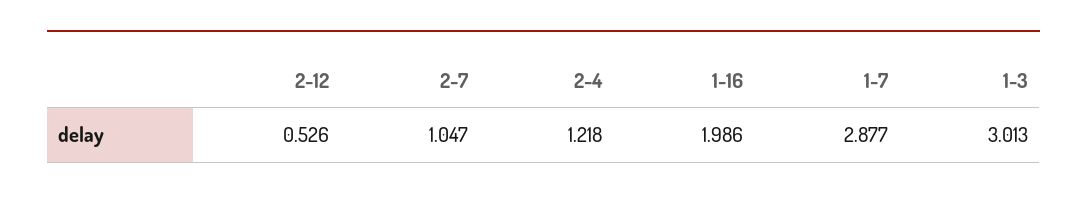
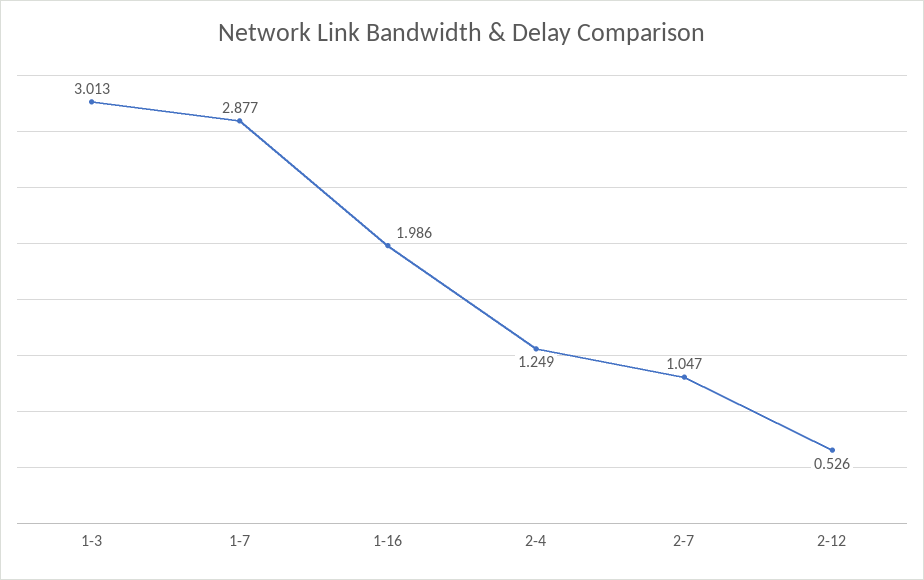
2-4: 1.218 -> 1.249

